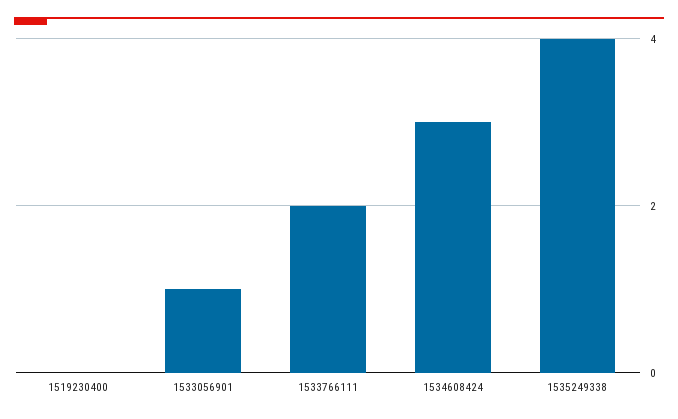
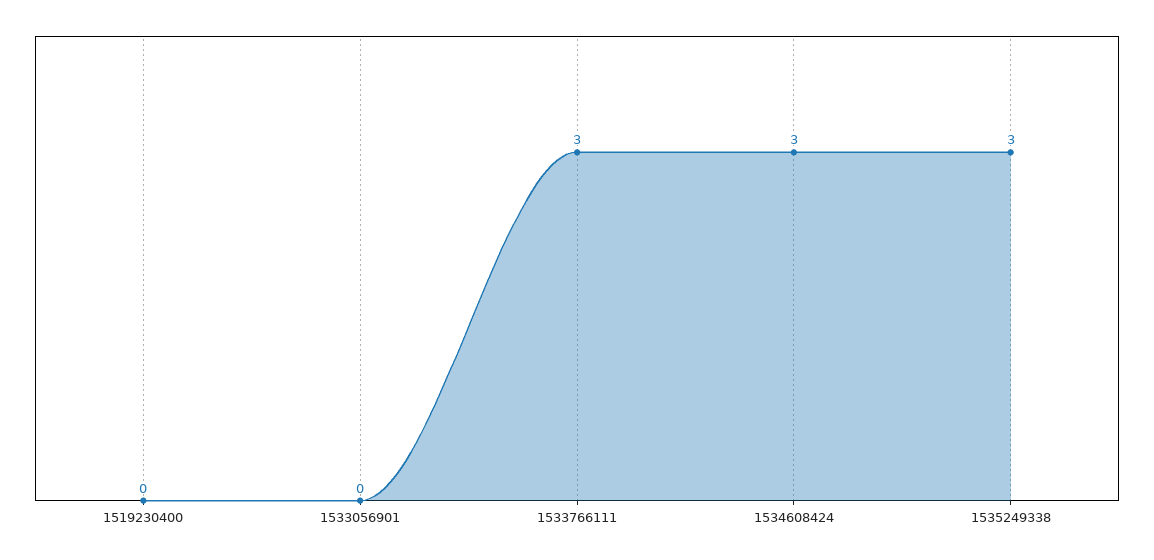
1533056901: 1 -> 0
1533766111: 2 -> 3
1535249338: 4 -> 3

